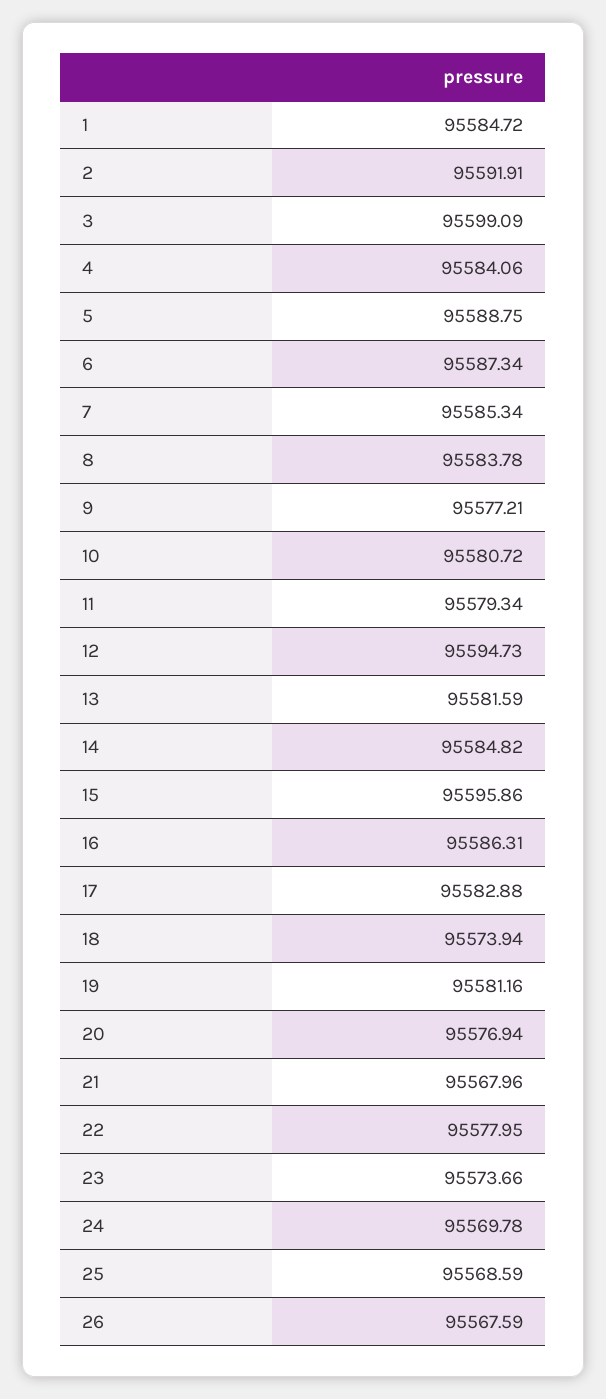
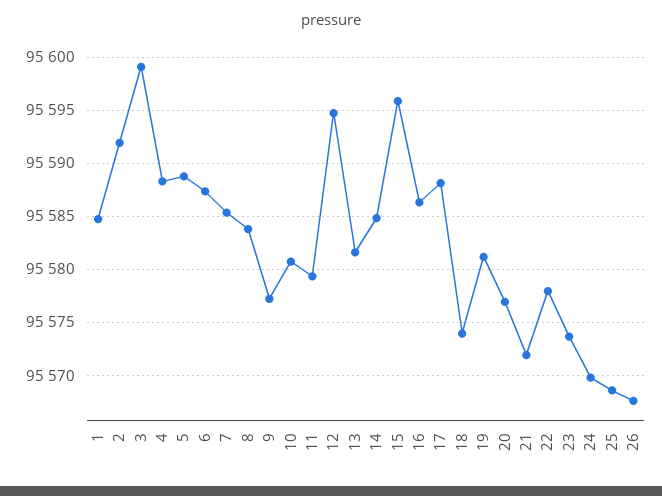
4: 95584.06 -> 95588
17: 95582.88 -> 95588
21: 95567.96 -> 95572

